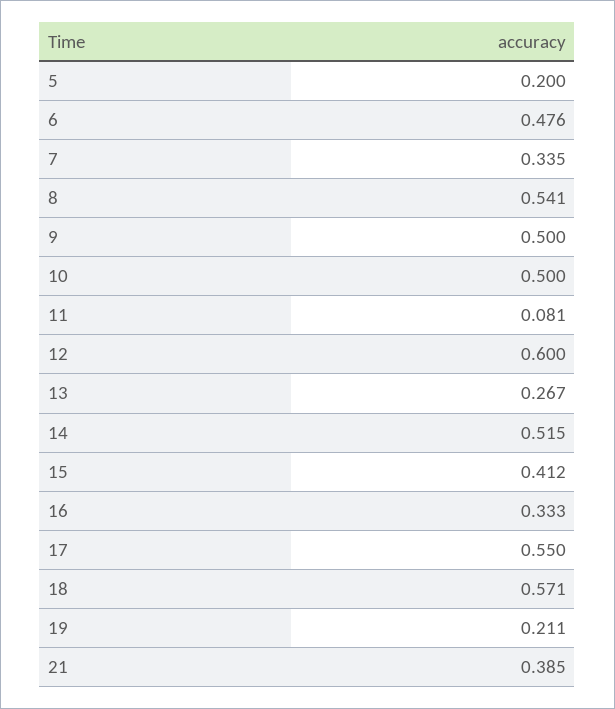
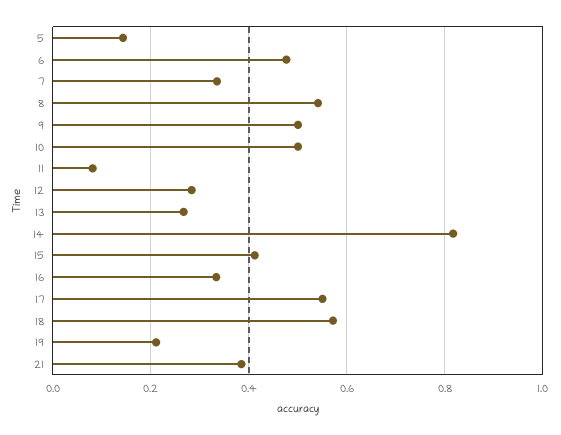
5: 0.2 -> 0.14
12: 0.6 -> 0.28
14: 0.515 -> 0.82

